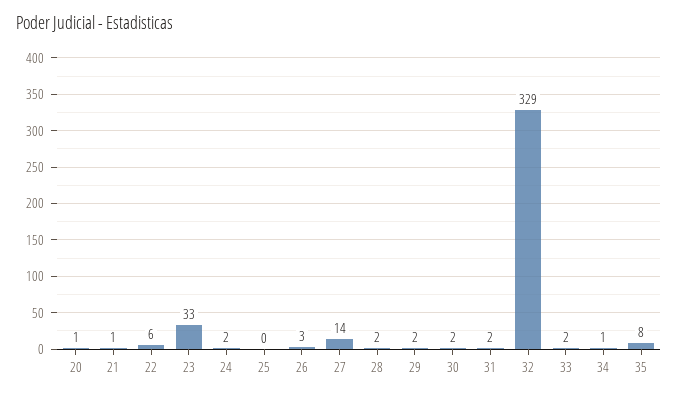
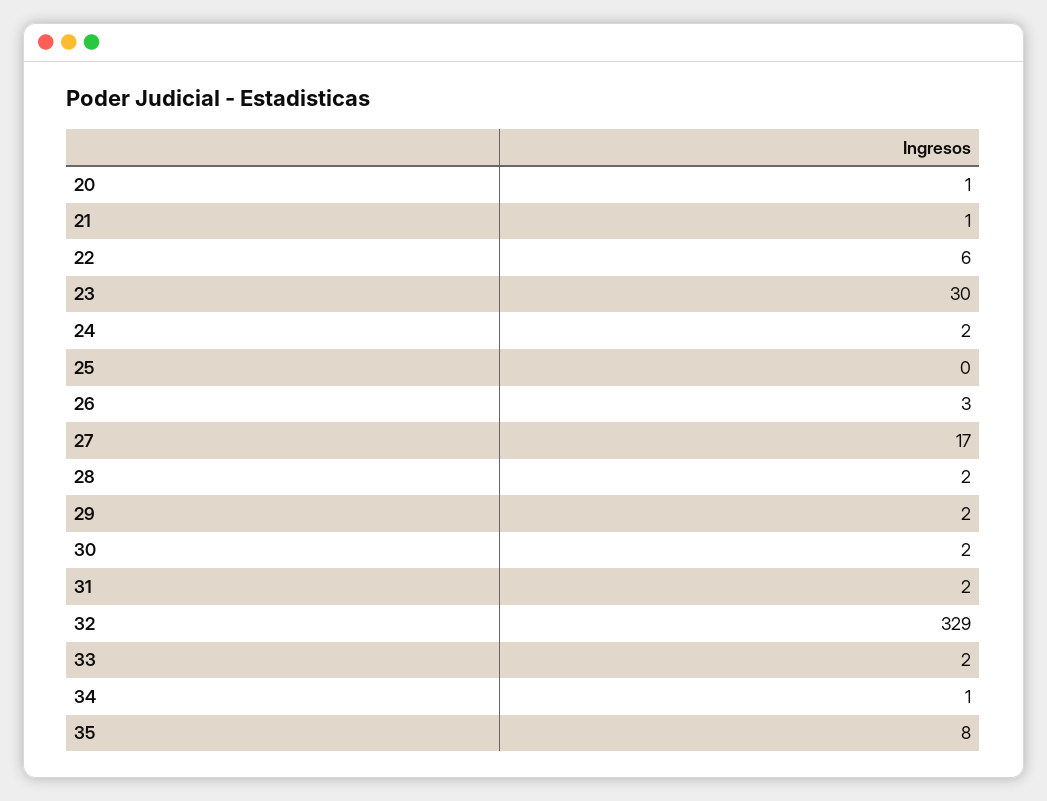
23: 33 -> 30
27: 14 -> 17

